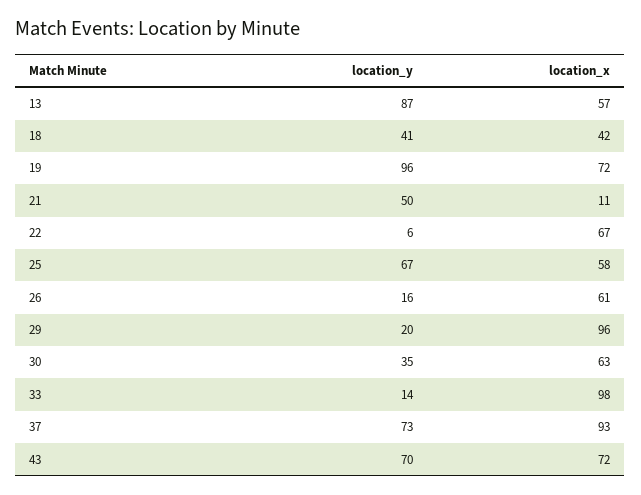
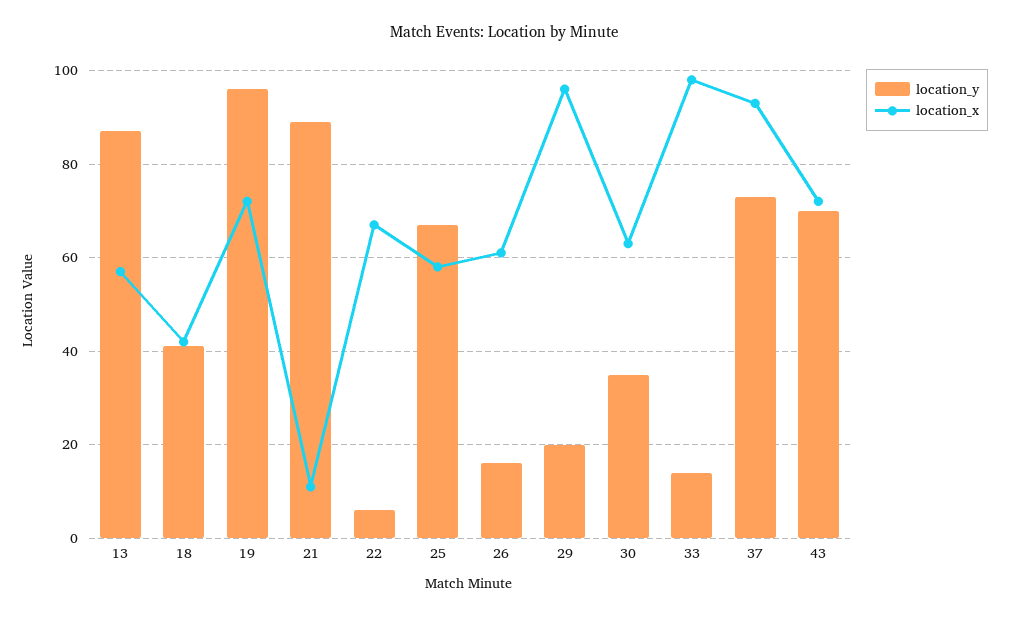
location_y, 21: 50 -> 90

